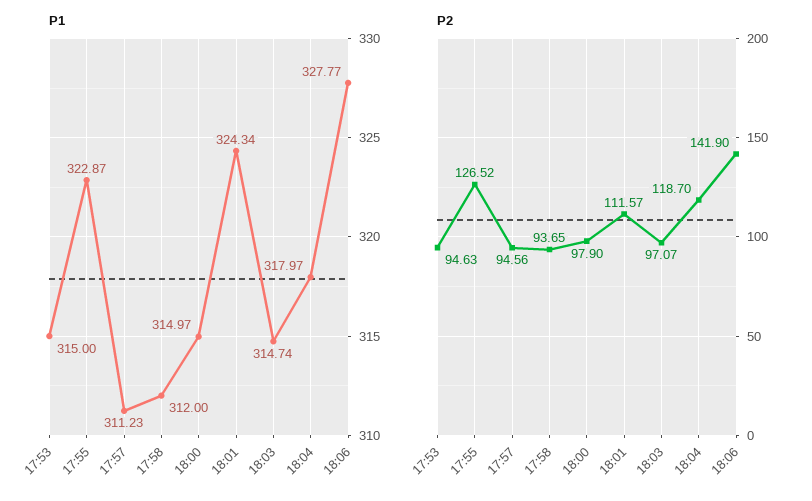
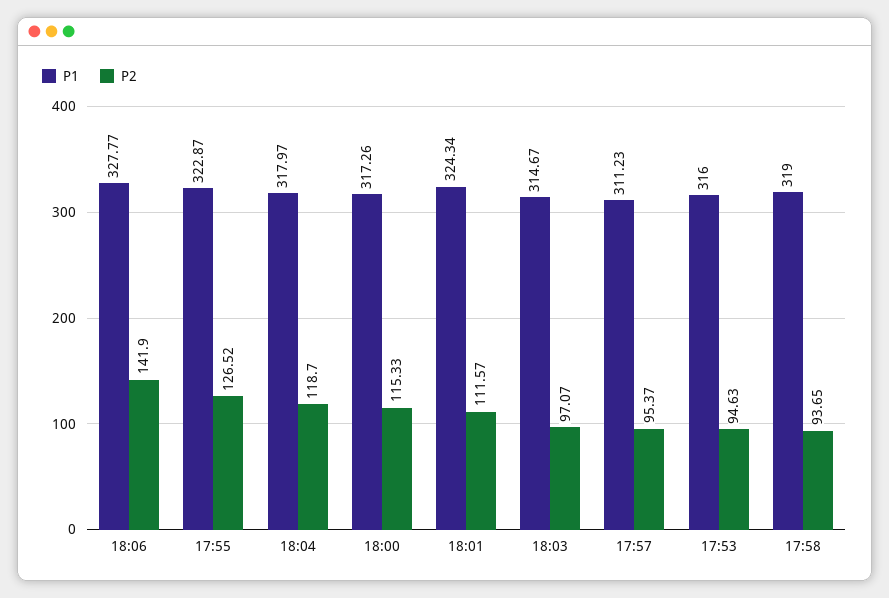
P1, 17:53: 315 -> 316
P1, 17:58: 312 -> 319
P1, 18:00: 314.97 -> 317.26
P1, 18:03: 314.74 -> 314.67
P2, 17:57: 94.56 -> 95.37
P2, 18:00: 97.9 -> 115.33

